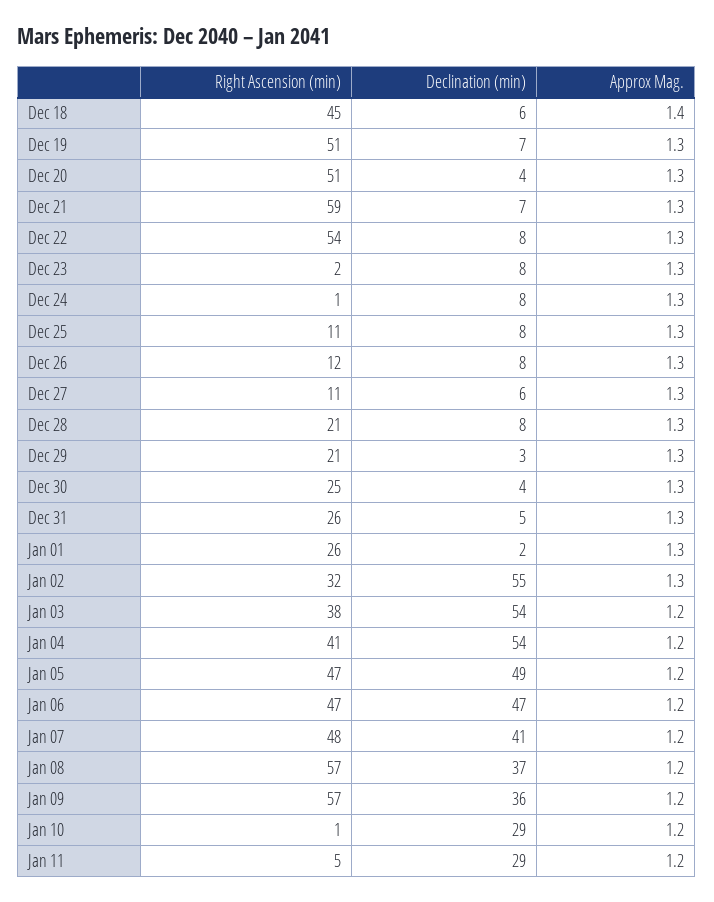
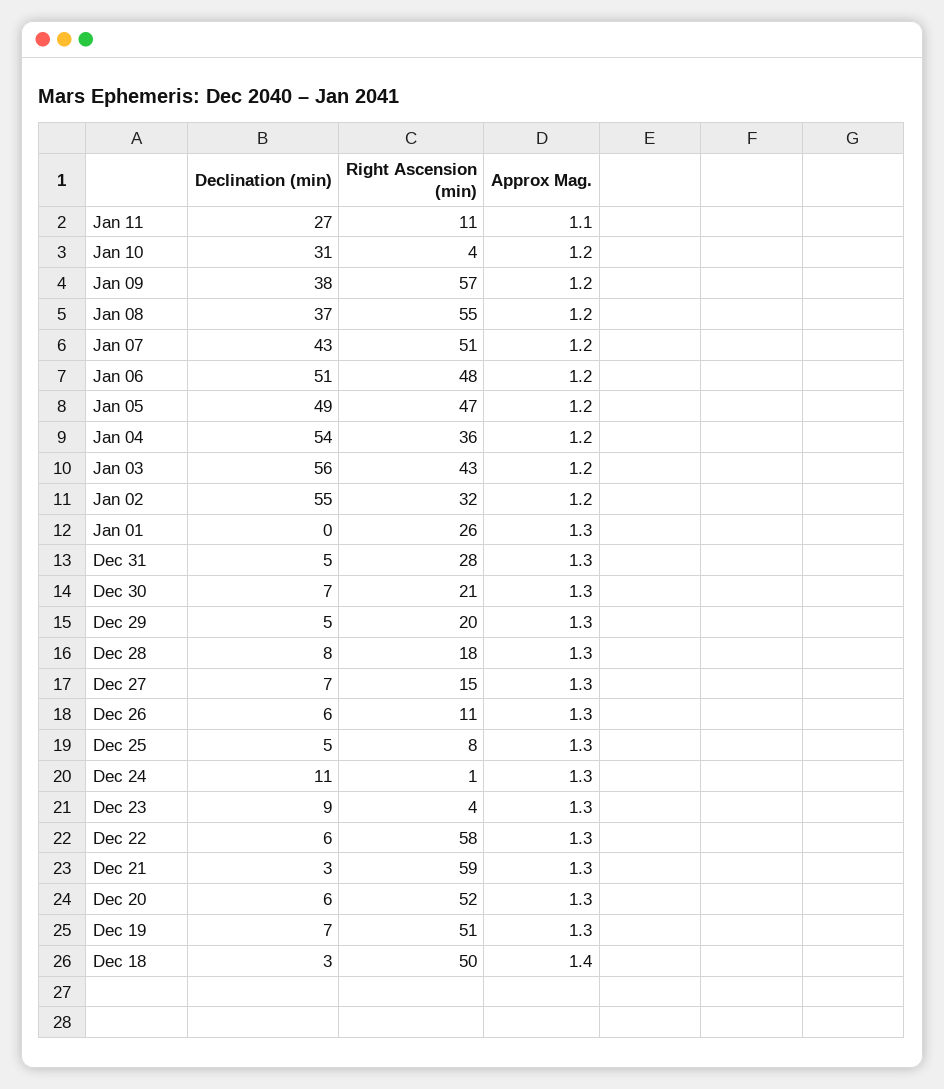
Right Ascension (min), Dec 18: 45 -> 50
Declination (min), Dec 18: 6 -> 3
Right Ascension (min), Dec 20: 51 -> 52
Declination (min), Dec 20: 4 -> 6
Declination (min), Dec 21: 7 -> 3
Right Ascension (min), Dec 22: 54 -> 58
Declination (min), Dec 22: 8 -> 6
Right Ascension (min), Dec 23: 2 -> 4
Declination (min), Dec 23: 8 -> 9
Declination (min), Dec 24: 8 -> 11
Right Ascension (min), Dec 25: 11 -> 8
Declination (min), Dec 25: 8 -> 5
Right Ascension (min), Dec 26: 12 -> 11
Declination (min), Dec 26: 8 -> 6
Right Ascension (min), Dec 27: 11 -> 15
Declination (min), Dec 27: 6 -> 7
Right Ascension (min), Dec 28: 21 -> 18
Right Ascension (min), Dec 29: 21 -> 20
Declination (min), Dec 29: 3 -> 5
Right Ascension (min), Dec 30: 25 -> 21
Declination (min), Dec 30: 4 -> 7
Right Ascension (min), Dec 31: 26 -> 28
Declination (min), Jan 01: 2 -> 0
Approx Mag., Jan 02: 1.3 -> 1.2
Right Ascension (min), Jan 03: 38 -> 43
Declination (min), Jan 03: 54 -> 56
Right Ascension (min), Jan 04: 41 -> 36
Right Ascension (min), Jan 06: 47 -> 48
Declination (min), Jan 06: 47 -> 51
Right Ascension (min), Jan 07: 48 -> 51
Declination (min), Jan 07: 41 -> 43
Right Ascension (min), Jan 08: 57 -> 55
Declination (min), Jan 09: 36 -> 38
Right Ascension (min), Jan 10: 1 -> 4
Declination (min), Jan 10: 29 -> 31
Right Ascension (min), Jan 11: 5 -> 11
Declination (min), Jan 11: 29 -> 27
Approx Mag., Jan 11: 1.2 -> 1.1

